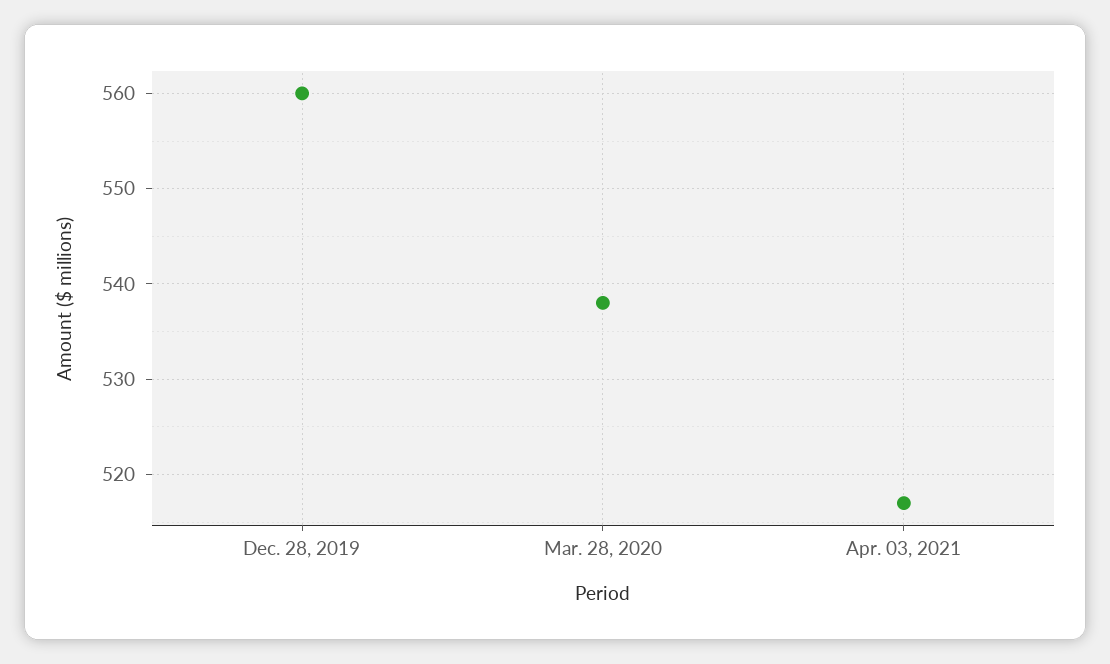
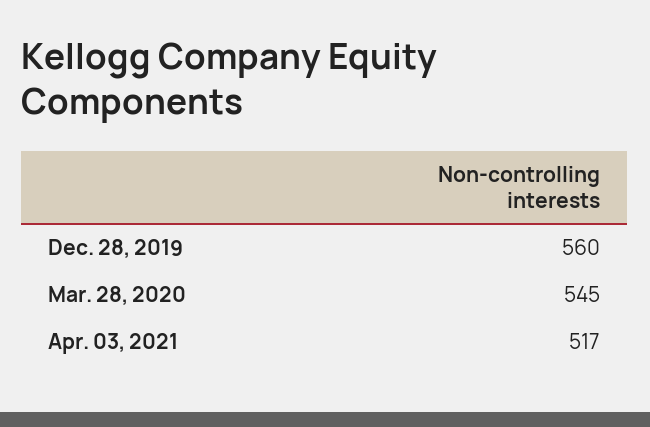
Mar. 28, 2020: 538 -> 545

